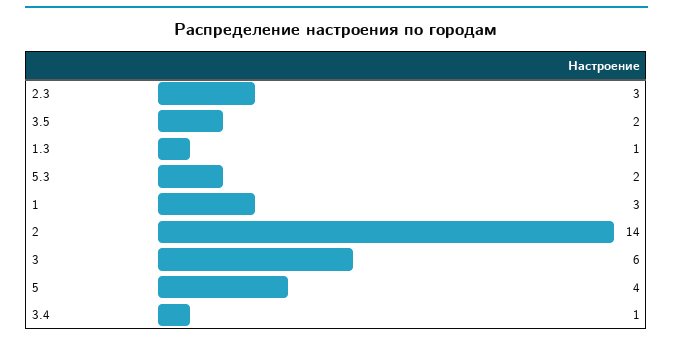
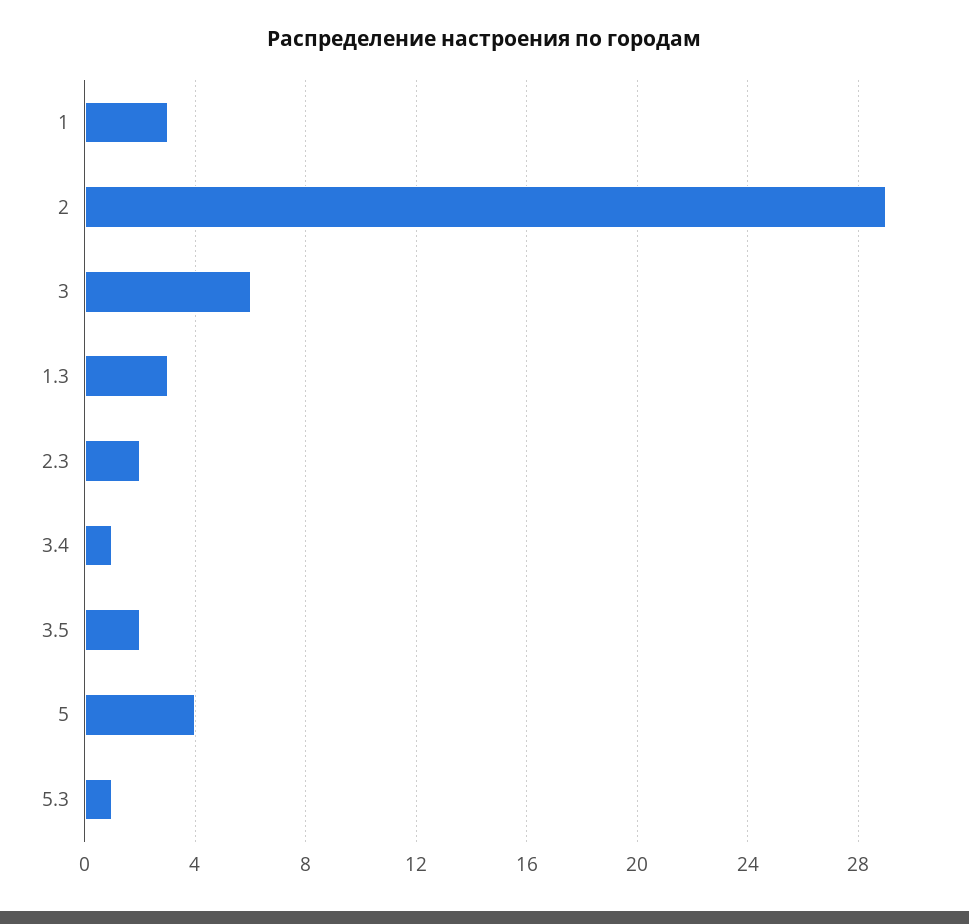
2.3: 3 -> 2
1.3: 1 -> 3
5.3: 2 -> 1
2: 14 -> 29

